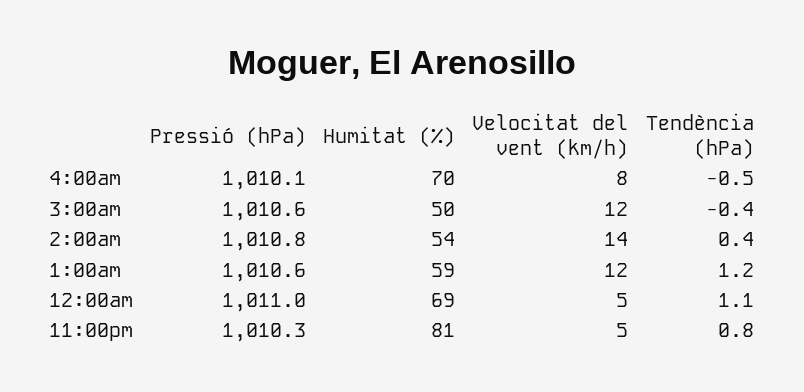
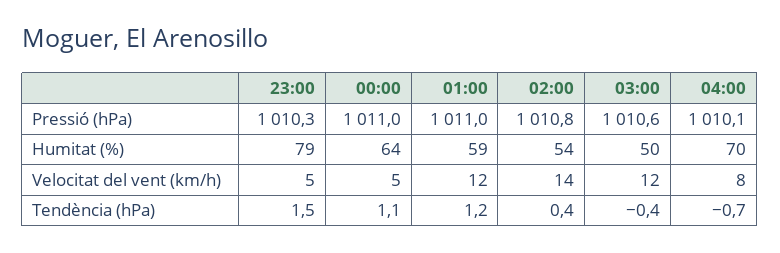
Tendència (hPa), 4:00am: -0.5 -> -0.7
Pressió (hPa), 1:00am: 1010.6 -> 1011
Humitat (%), 12:00am: 69 -> 64
Humitat (%), 11:00pm: 81 -> 79
Tendència (hPa), 11:00pm: 0.8 -> 1.5

